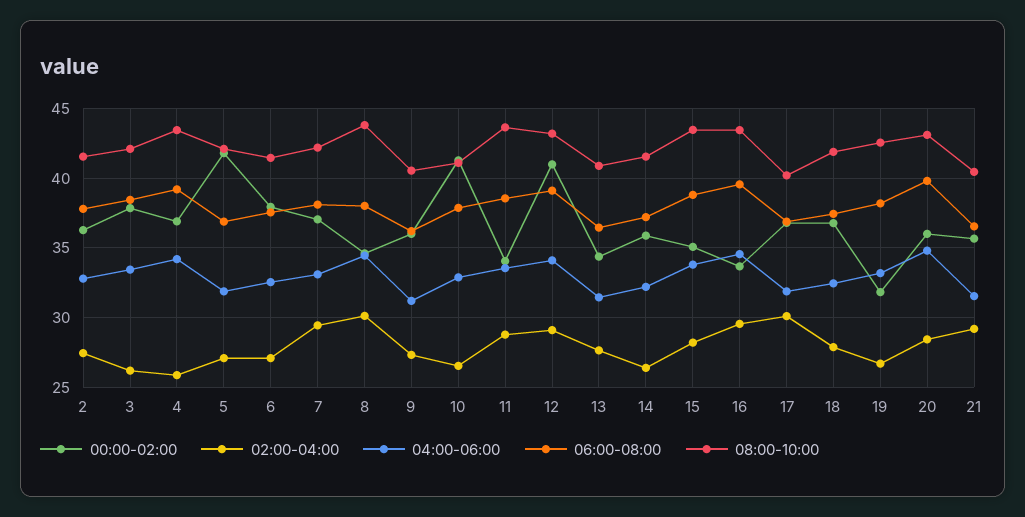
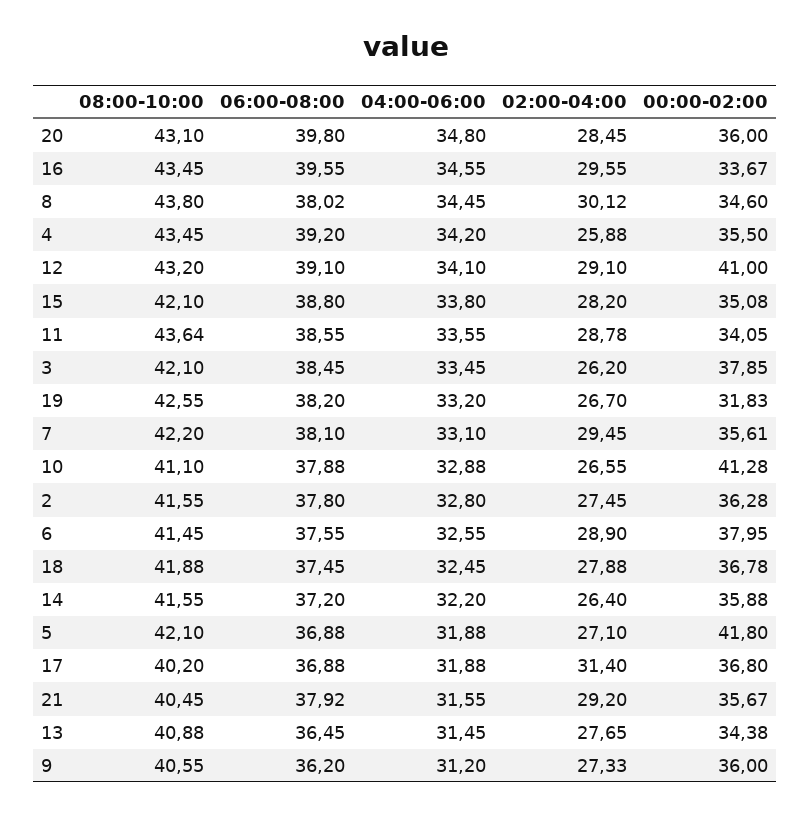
00:00-02:00, 4: 37 -> 35.5
02:00-04:00, 6: 27 -> 28.9
00:00-02:00, 7: 37 -> 35.61
08:00-10:00, 15: 43.5 -> 42.1
02:00-04:00, 17: 30 -> 31.4
06:00-08:00, 21: 36.5 -> 37.92

